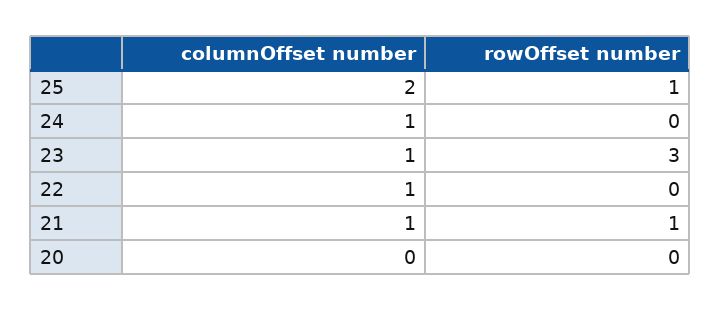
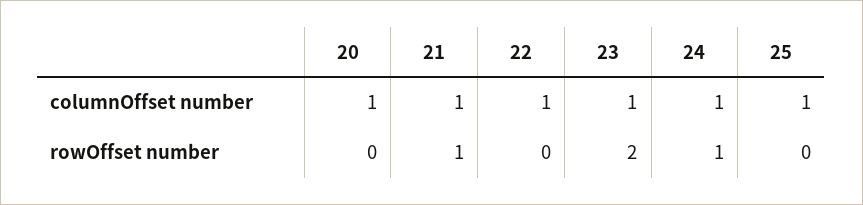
columnOffset number, 25: 2 -> 1
rowOffset number, 25: 1 -> 0
rowOffset number, 24: 0 -> 1
rowOffset number, 23: 3 -> 2
columnOffset number, 20: 0 -> 1

